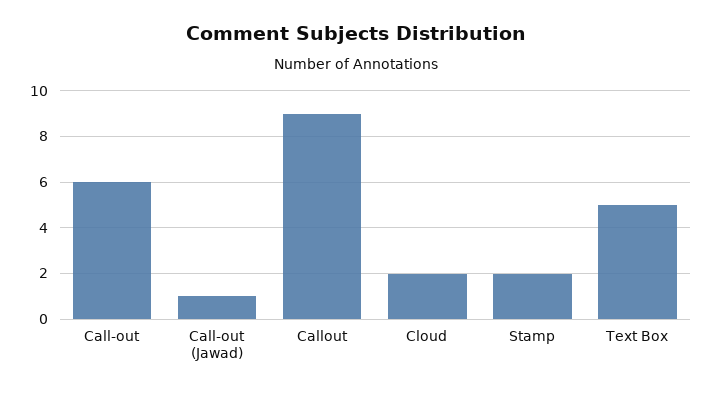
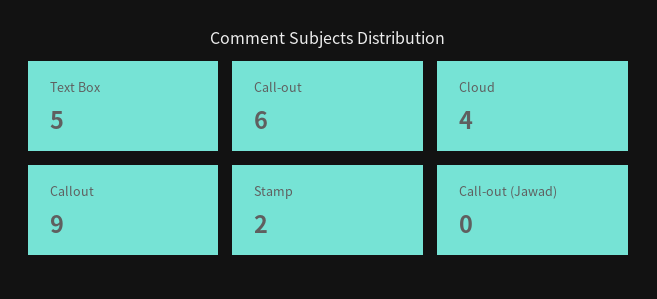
Call-out (Jawad): 1 -> 0
Cloud: 2 -> 4

